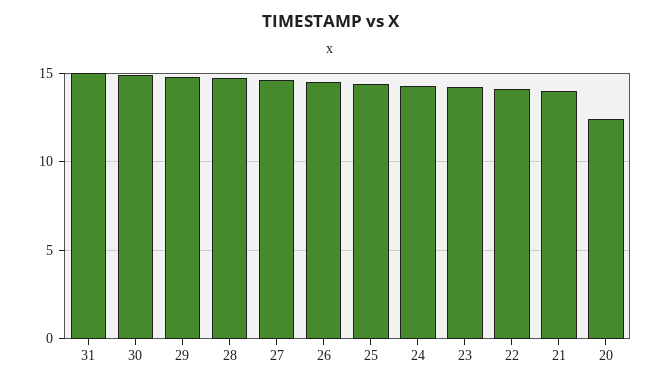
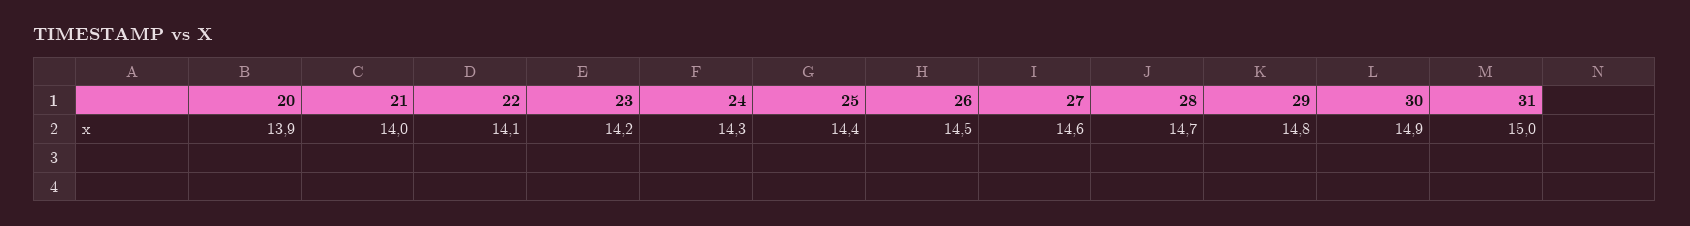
20: 12.5 -> 13.9

